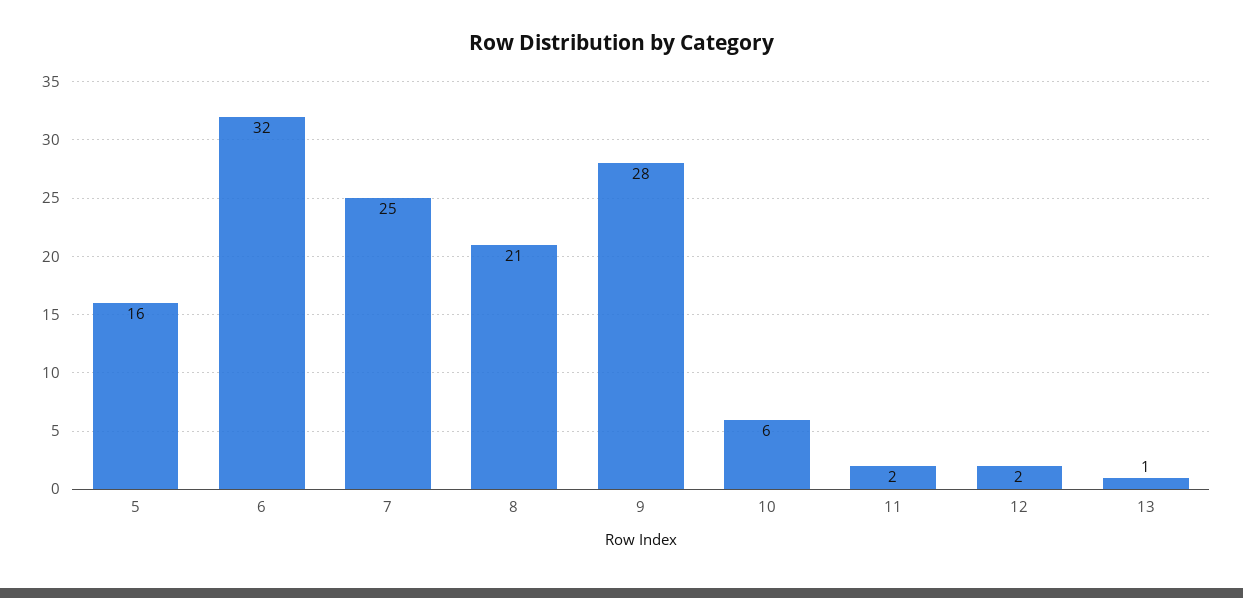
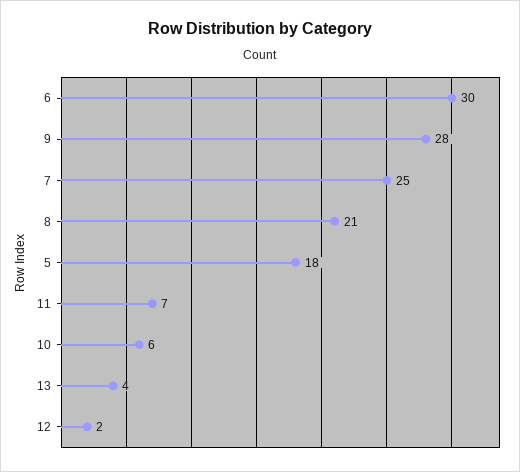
5: 16 -> 18
6: 32 -> 30
11: 2 -> 7
13: 1 -> 4

